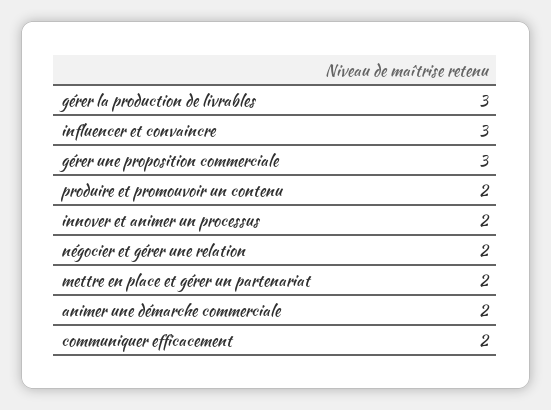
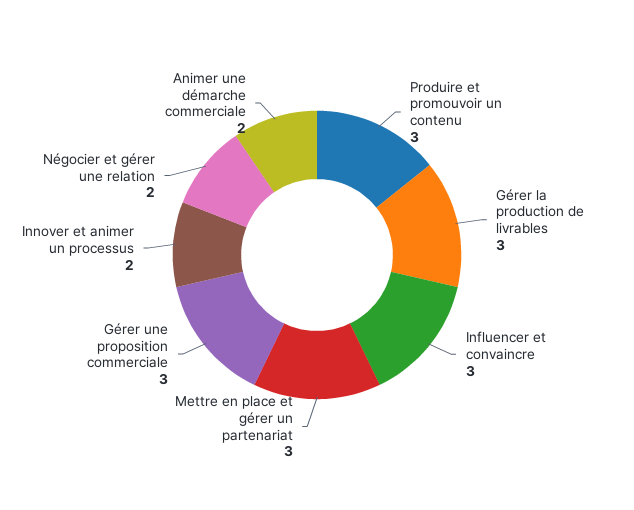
produire et promouvoir un contenu: 2 -> 3
mettre en place et gérer un partenariat: 2 -> 3
communiquer efficacement: 2 -> none

